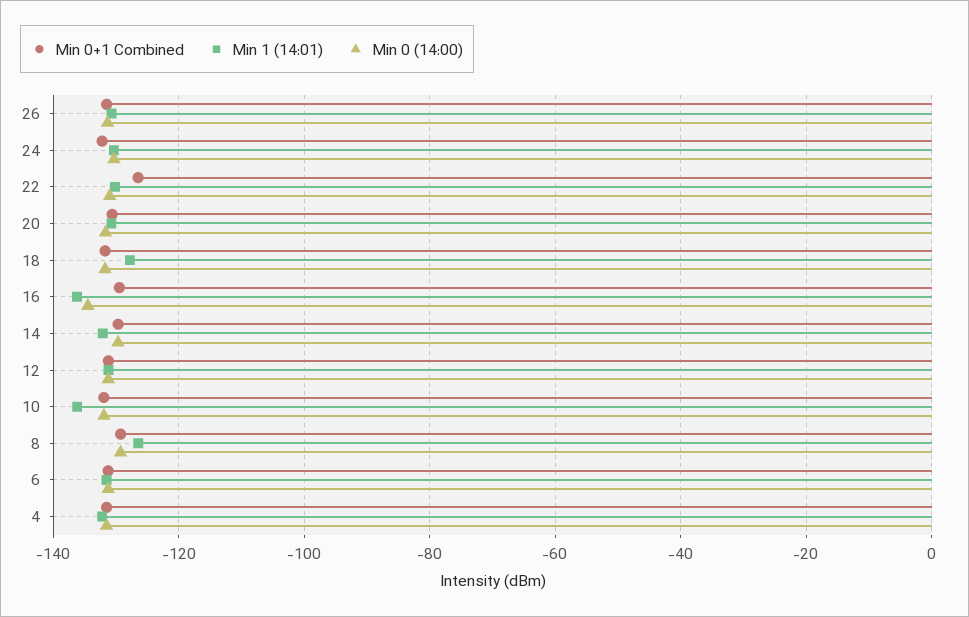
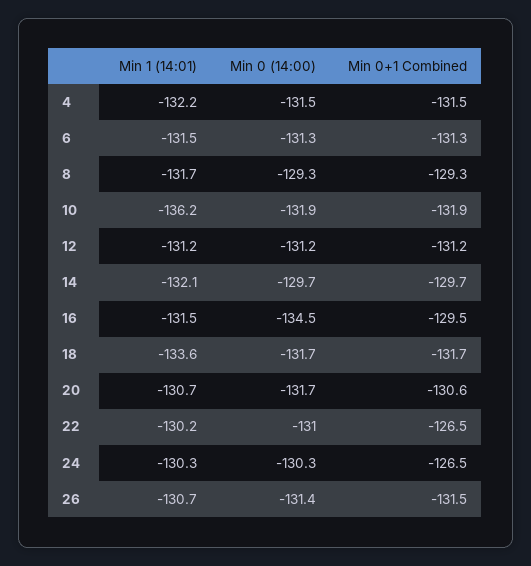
Min 0+1 Combined, 24: -132 -> -126.5
Min 1 (14:01), 18: -128 -> -133.6
Min 1 (14:01), 16: -136 -> -131.5
Min 1 (14:01), 8: -126 -> -131.7

